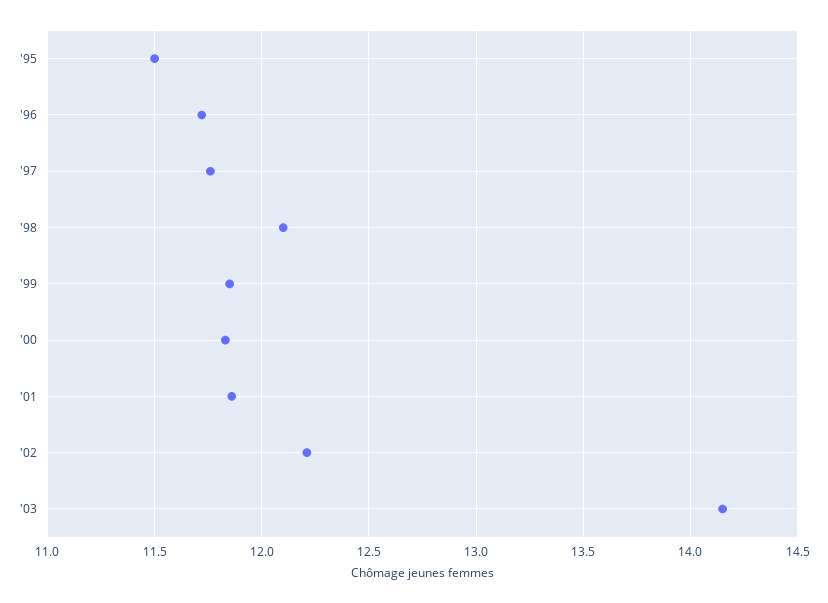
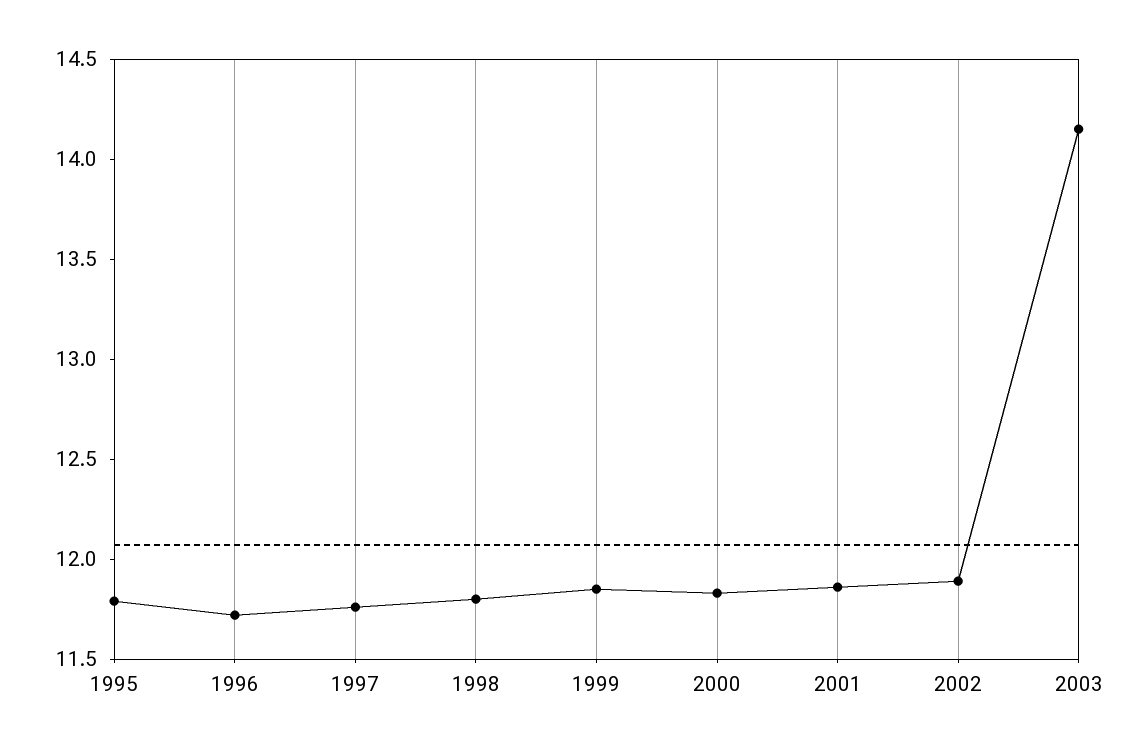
'95: 11.5 -> 11.8
'98: 12.1 -> 11.8
'02: 12.2 -> 11.9

